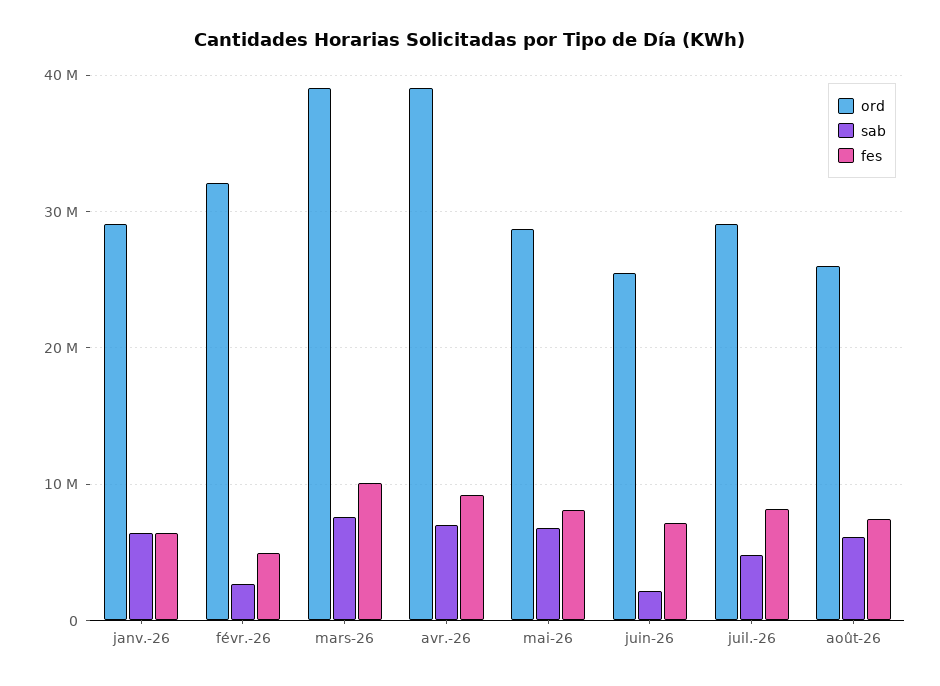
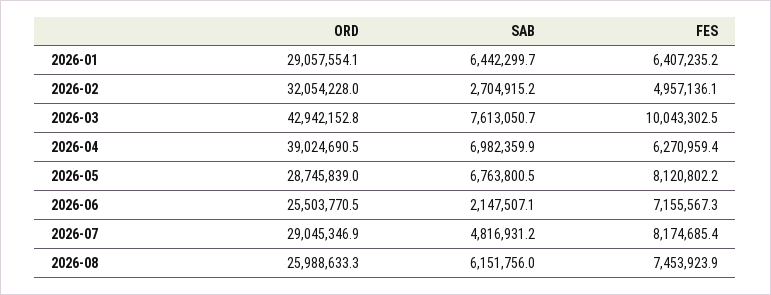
ord, mars-26: 39000000 -> 42942152.8
fes, avr.-26: 9000000 -> 6270959.4

